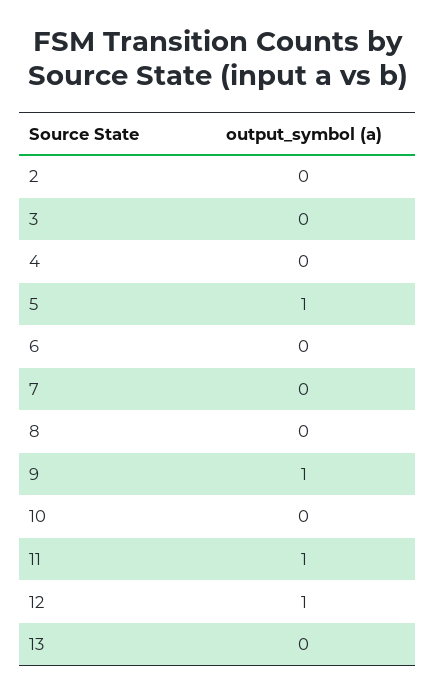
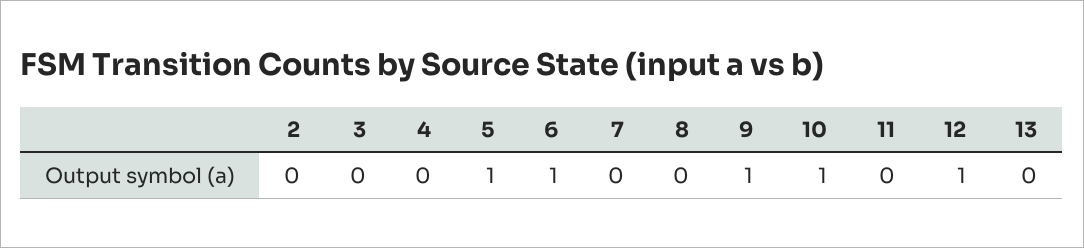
6: 0 -> 1
10: 0 -> 1
11: 1 -> 0

